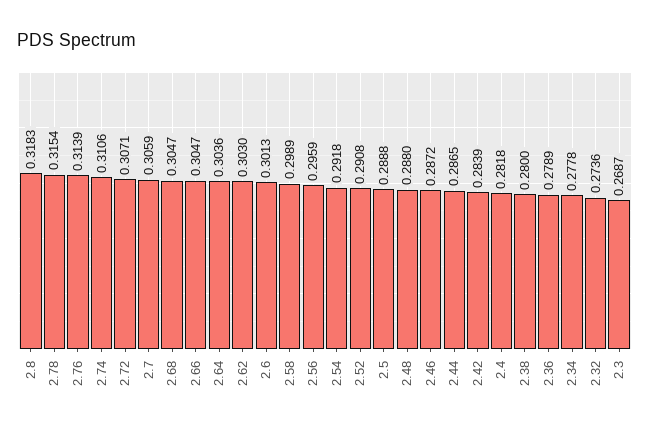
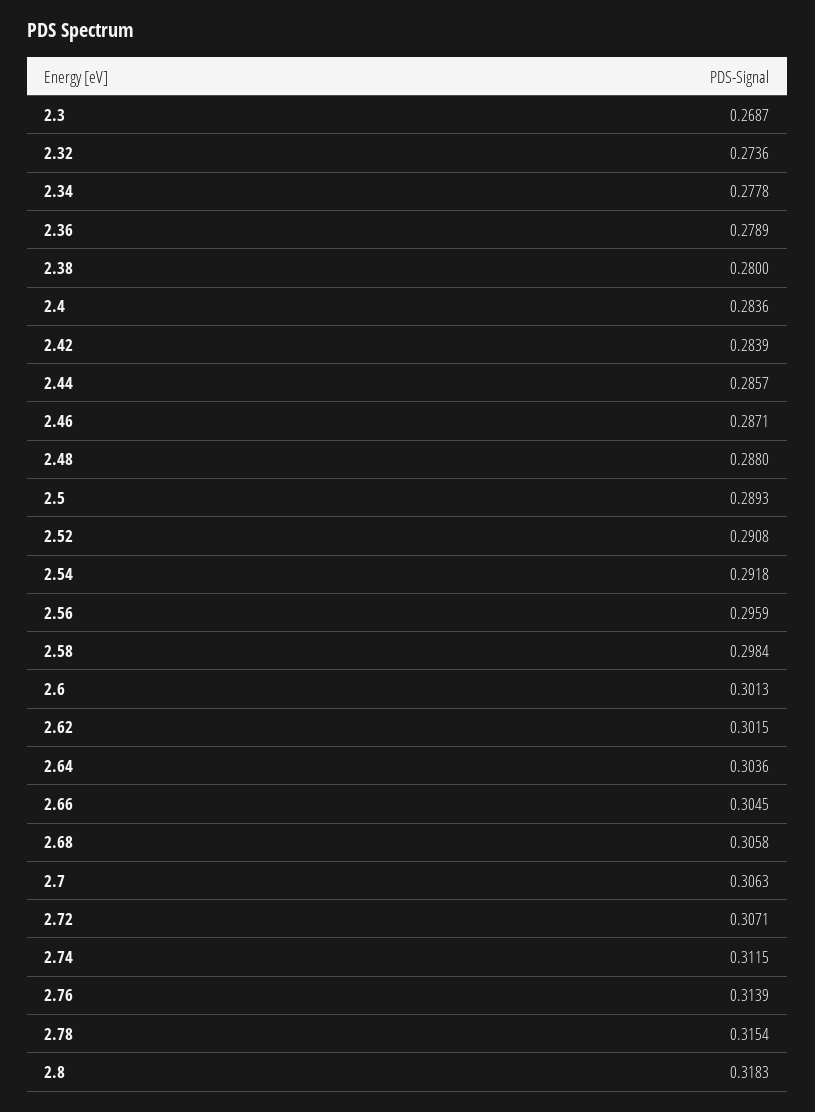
2.74: 0.3106 -> 0.3115
2.7: 0.3059 -> 0.3063
2.68: 0.3047 -> 0.3058
2.66: 0.3047 -> 0.3045
2.62: 0.303 -> 0.3015
2.58: 0.2989 -> 0.2984
2.5: 0.2888 -> 0.2893
2.46: 0.2872 -> 0.2871
2.44: 0.2865 -> 0.2857
2.4: 0.2818 -> 0.2836

